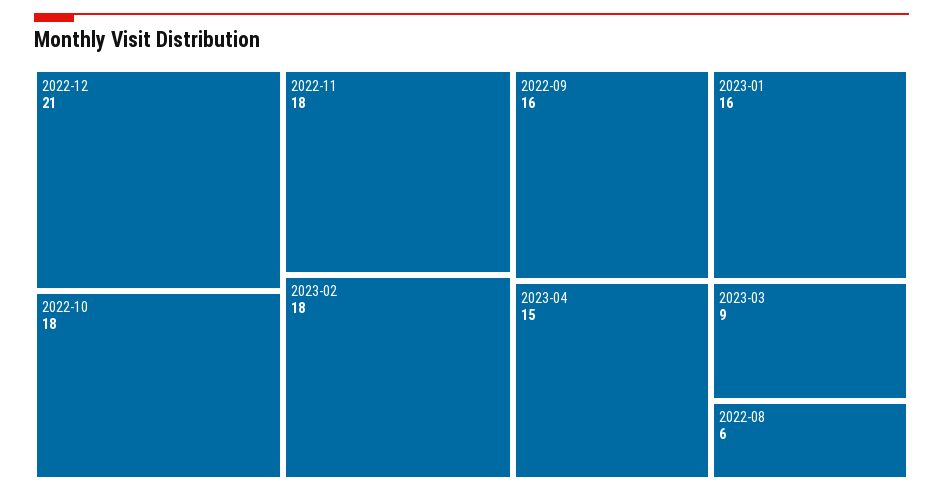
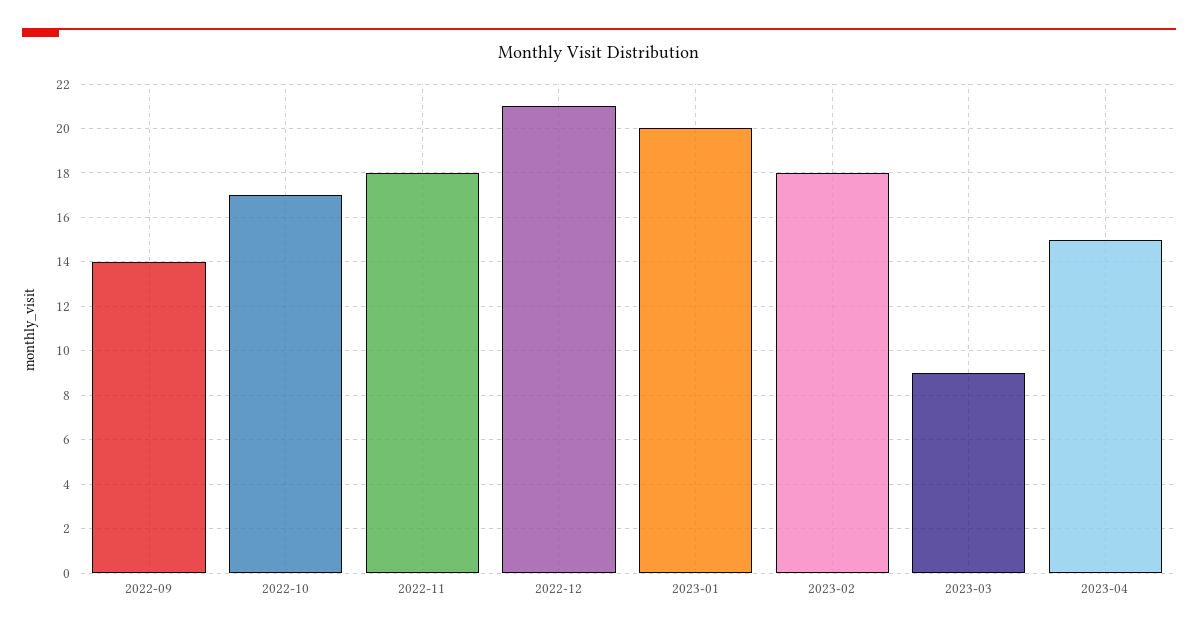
2022-10: 18 -> 17
2022-09: 16 -> 14
2023-01: 16 -> 20
2022-08: 6 -> none

